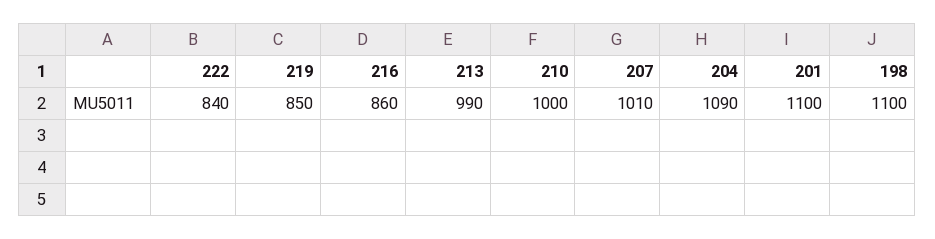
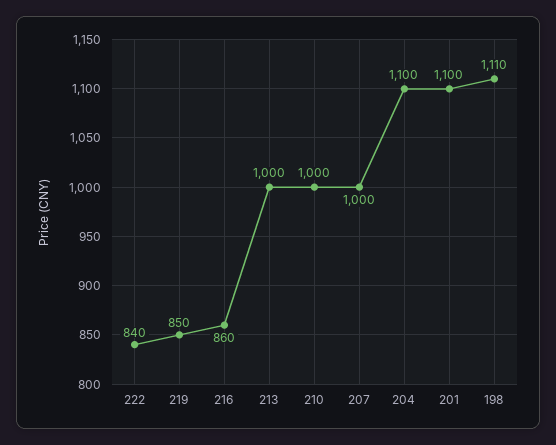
213: 990 -> 1000
207: 1010 -> 1000
204: 1090 -> 1100
198: 1100 -> 1110

